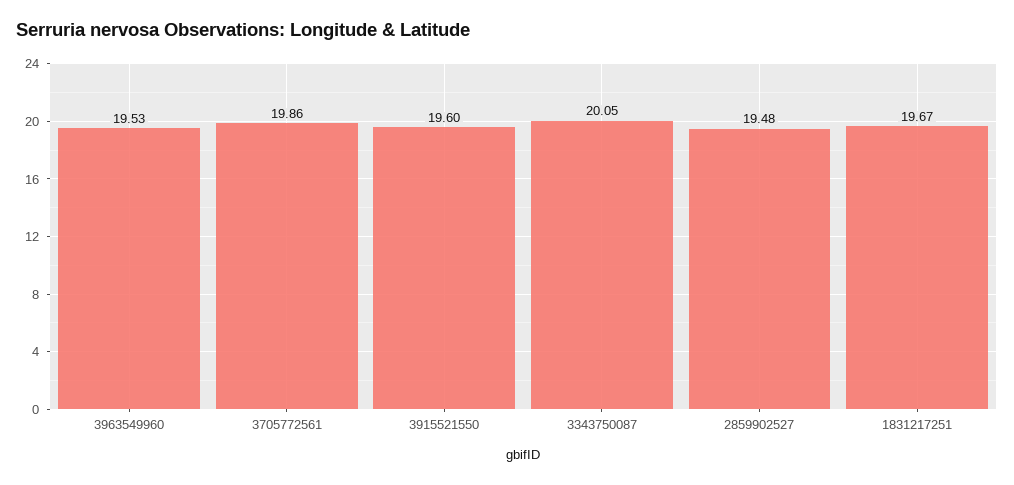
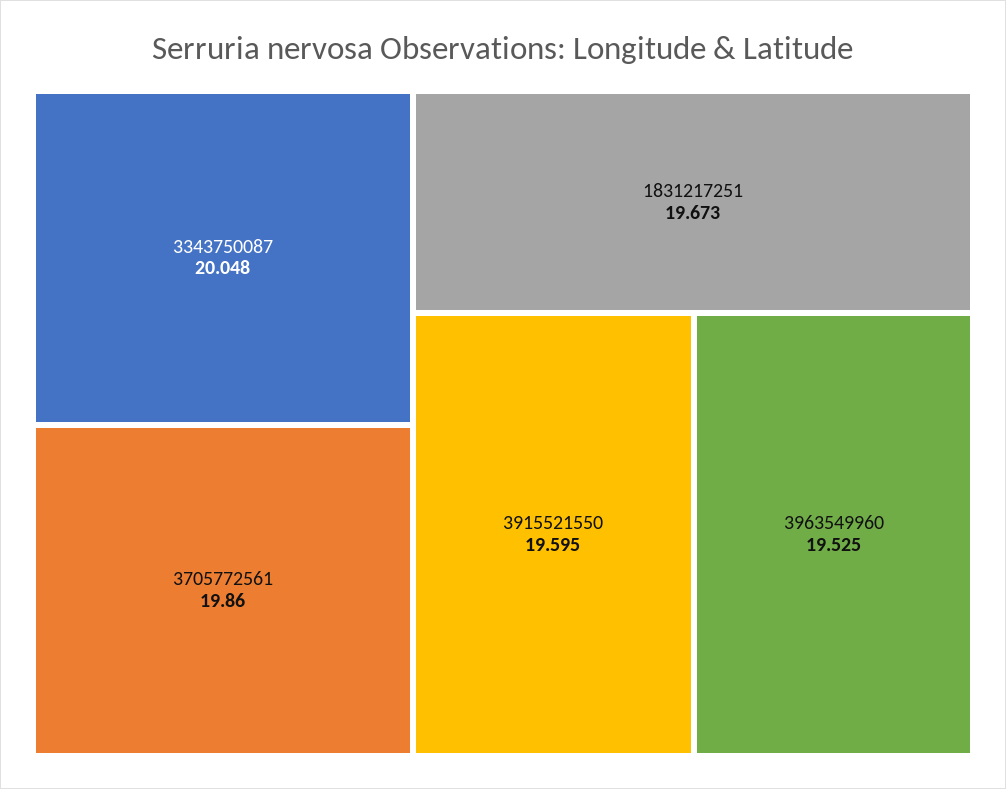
2859902527: 19.48 -> none

